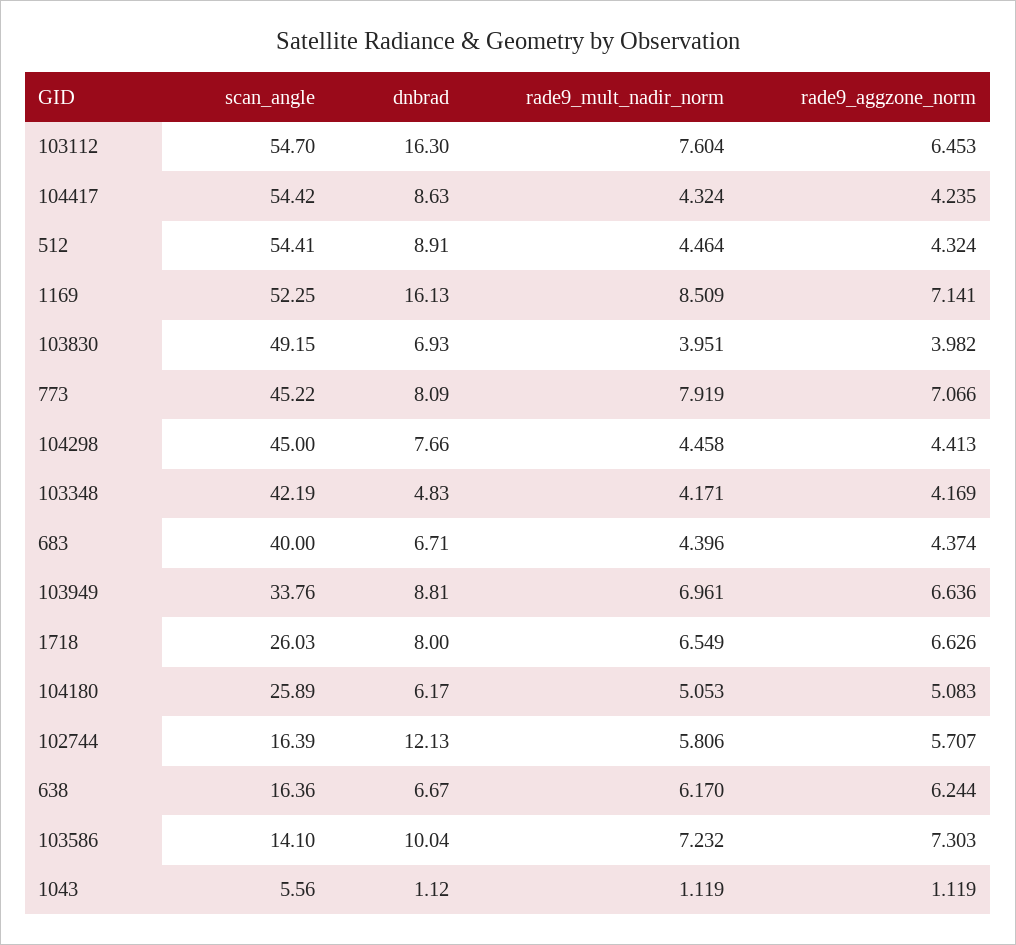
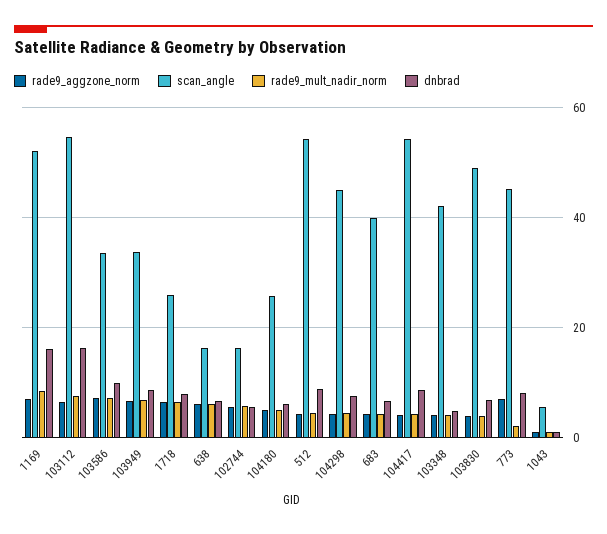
rade9_mult_nadir_norm, 773: 7.919 -> 2
dnbrad, 102744: 12.13 -> 6
scan_angle, 103586: 14.1 -> 34

